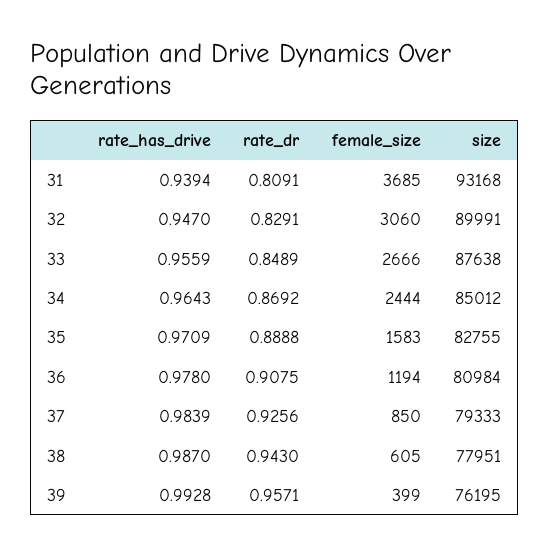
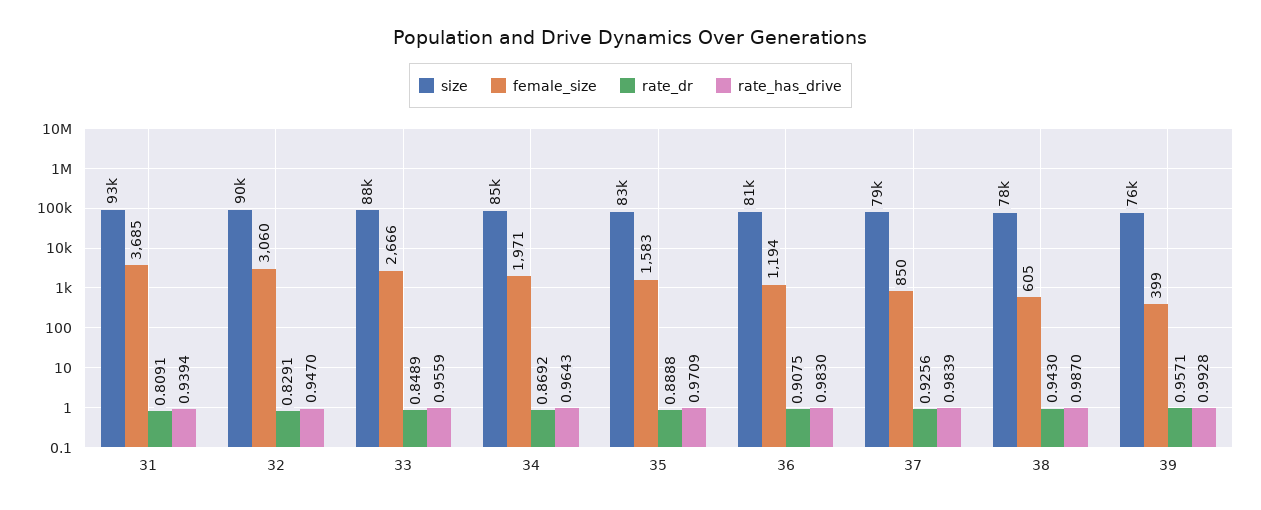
female_size, 34: 2444 -> 1971
rate_has_drive, 36: 0.978 -> 0.983

